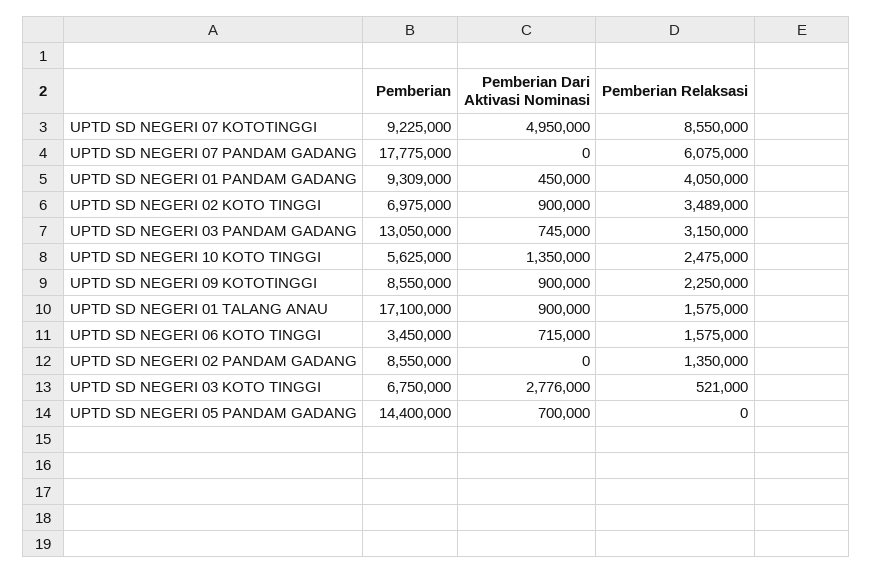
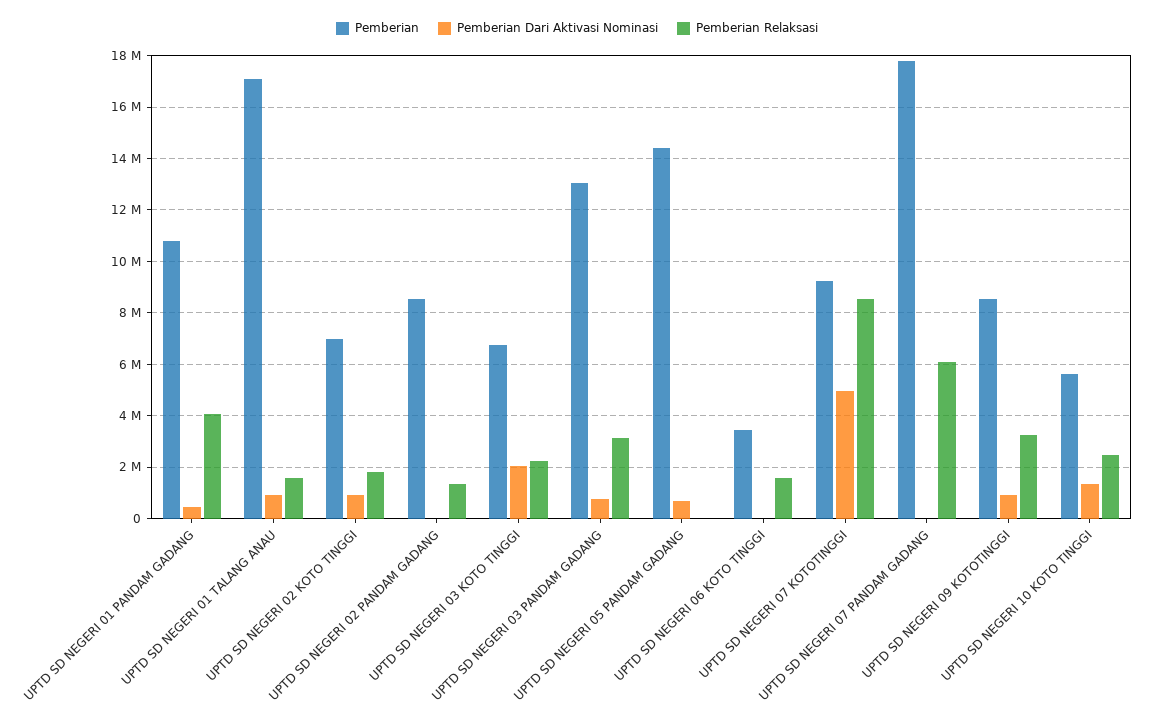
Pemberian, UPTD SD NEGERI 01 PANDAM GADANG: 9309000 -> 10750000
Pemberian Relaksasi, UPTD SD NEGERI 02 KOTO TINGGI: 3489000 -> 1750000
Pemberian Relaksasi, UPTD SD NEGERI 09 KOTOTINGGI: 2250000 -> 3250000
Pemberian Dari Aktivasi Nominasi, UPTD SD NEGERI 06 KOTO TINGGI: 715000 -> 0
Pemberian Dari Aktivasi Nominasi, UPTD SD NEGERI 03 KOTO TINGGI: 2776000 -> 2000000
Pemberian Relaksasi, UPTD SD NEGERI 03 KOTO TINGGI: 521000 -> 2250000

